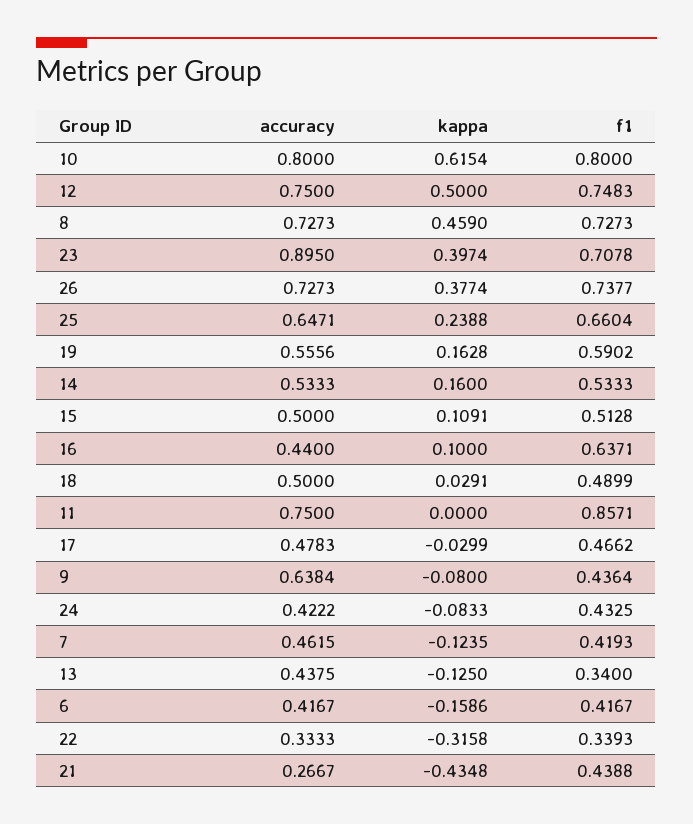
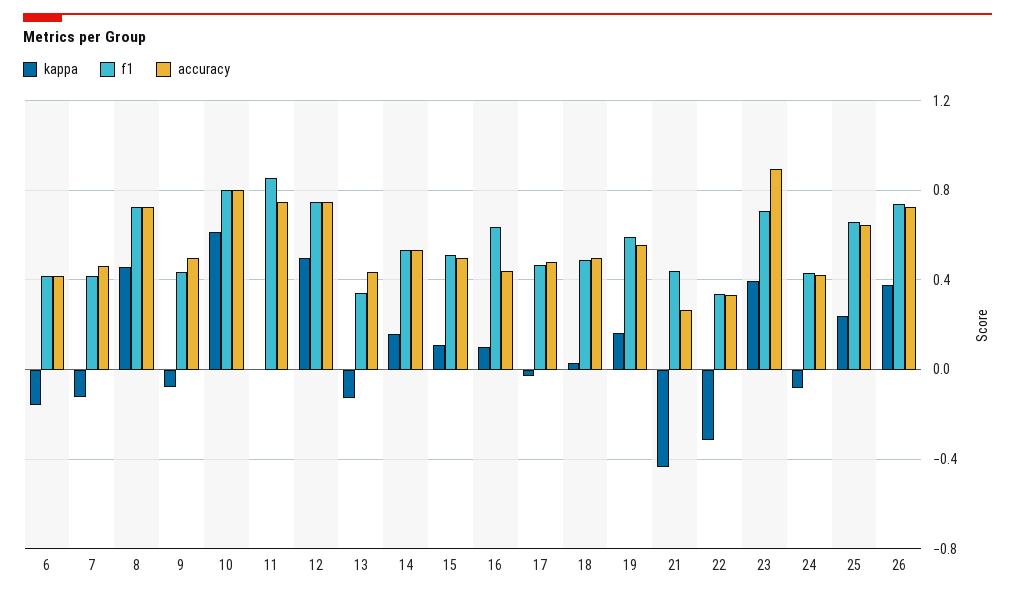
accuracy, 9: 0.6384 -> 0.5

